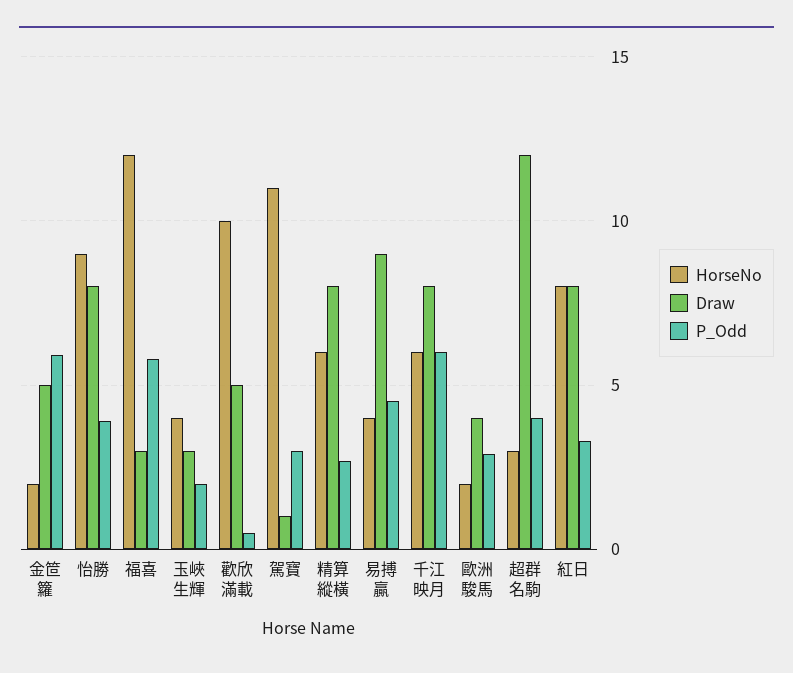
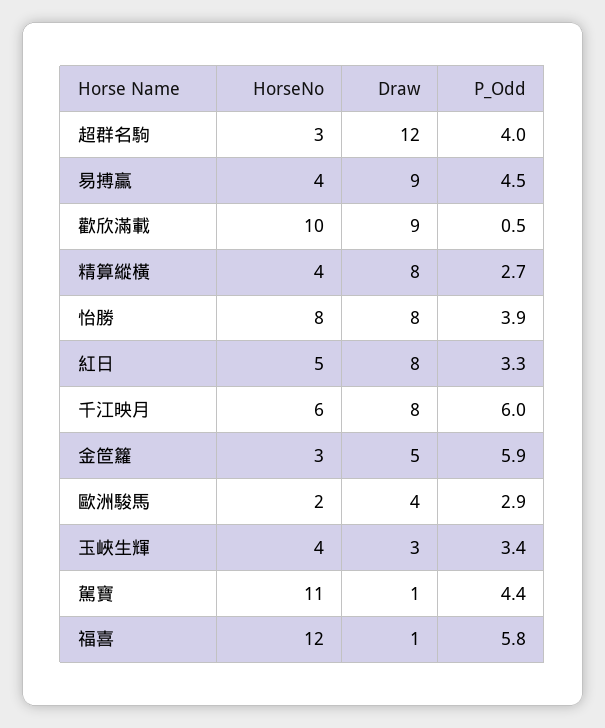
HorseNo, 金笸籮: 2 -> 3
HorseNo, 怡勝: 9 -> 8
Draw, 福喜: 3 -> 1
P_Odd, 玉峽生輝: 2 -> 3.4
Draw, 歡欣滿載: 5 -> 9
P_Odd, 駕寶: 3 -> 4.4
HorseNo, 精算縱橫: 6 -> 4
HorseNo, 紅日: 8 -> 5

